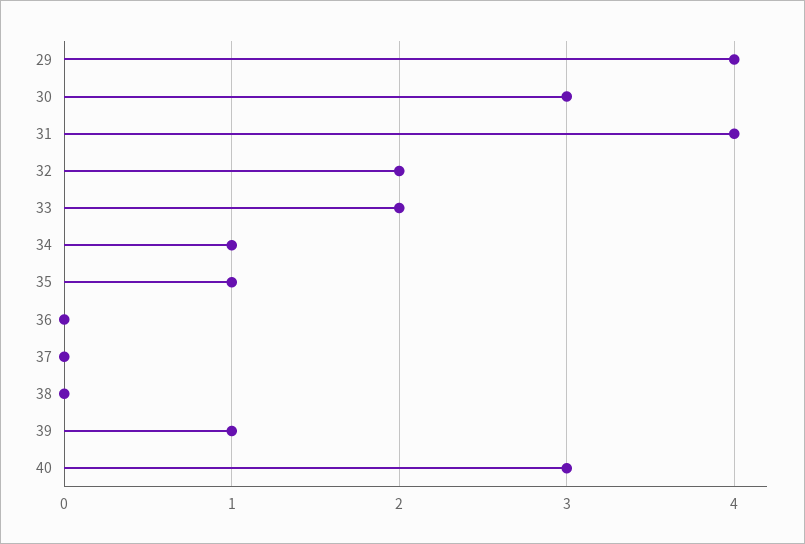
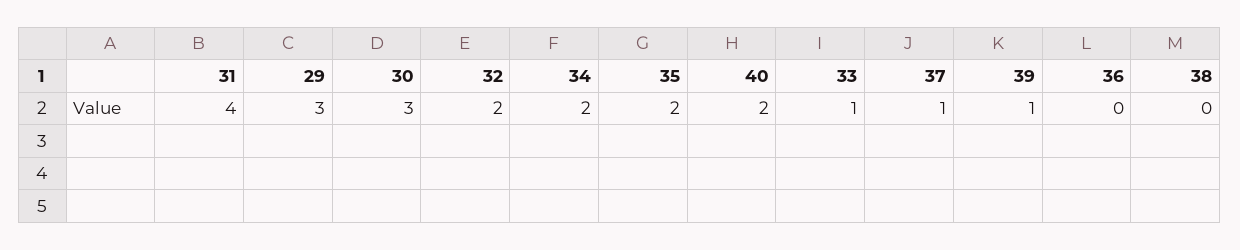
29: 4 -> 3
33: 2 -> 1
34: 1 -> 2
35: 1 -> 2
37: 0 -> 1
40: 3 -> 2

